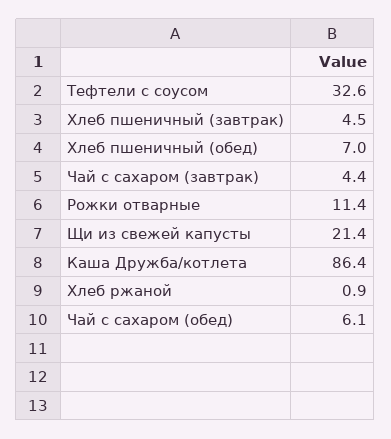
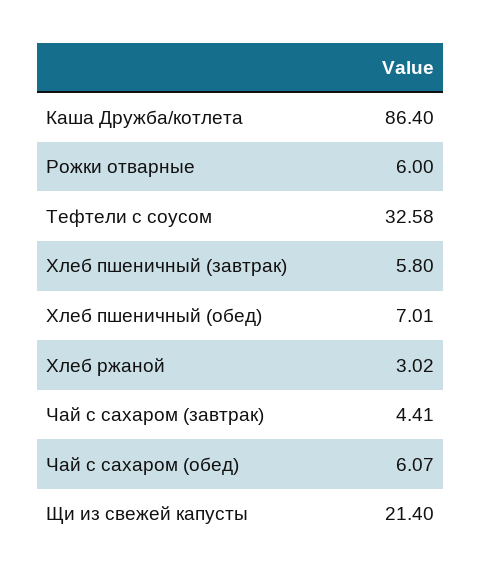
Хлеб пшеничный (завтрак): 4.5 -> 5.8
Рожки отварные: 11.4 -> 6
Хлеб ржаной: 0.9 -> 3.02

